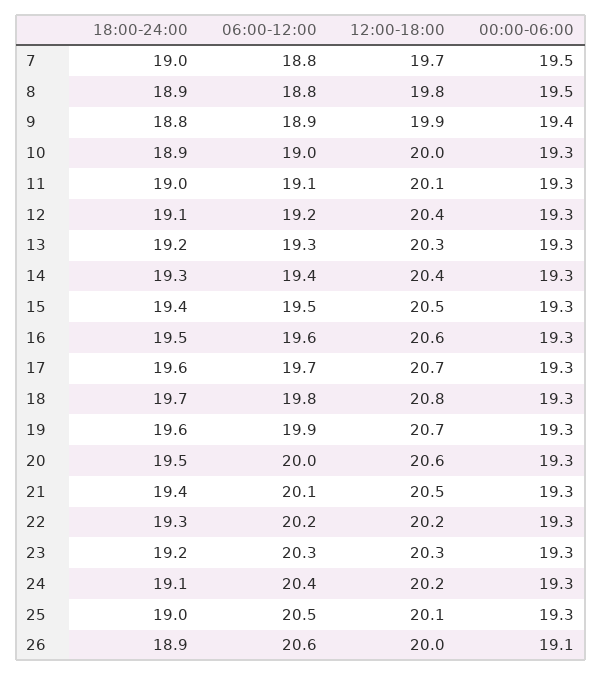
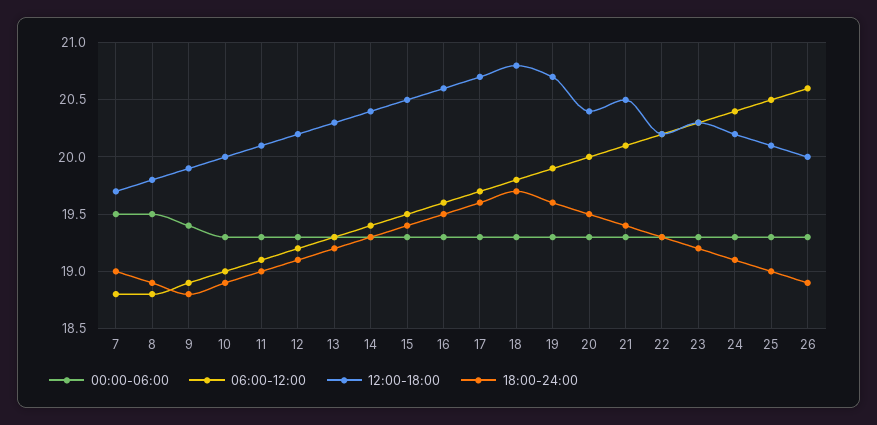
12:00-18:00, 12: 20.4 -> 20.2
12:00-18:00, 20: 20.6 -> 20.4
00:00-06:00, 26: 19.1 -> 19.3

